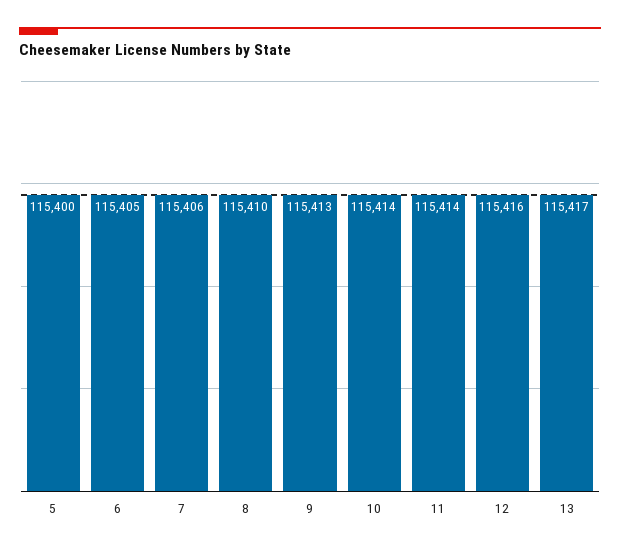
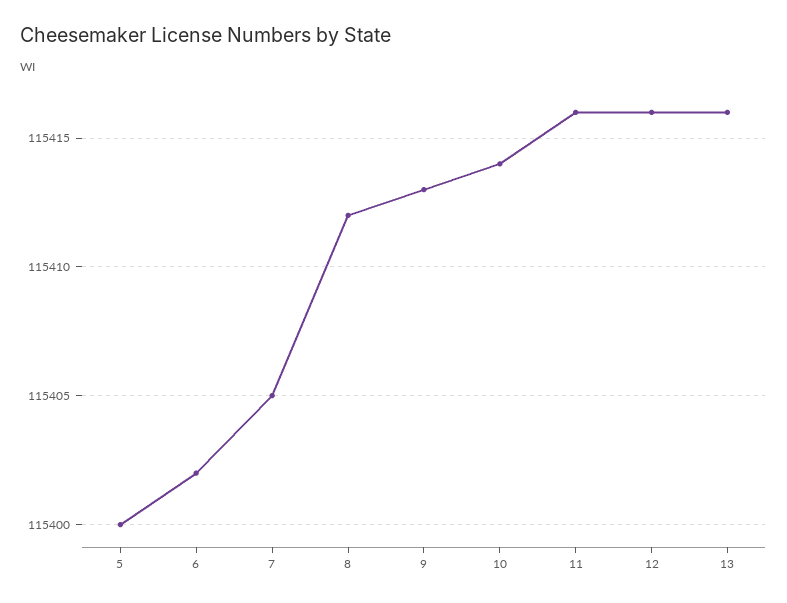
6: 115405 -> 115402
7: 115406 -> 115405
8: 115410 -> 115412
11: 115414 -> 115416
13: 115417 -> 115416

